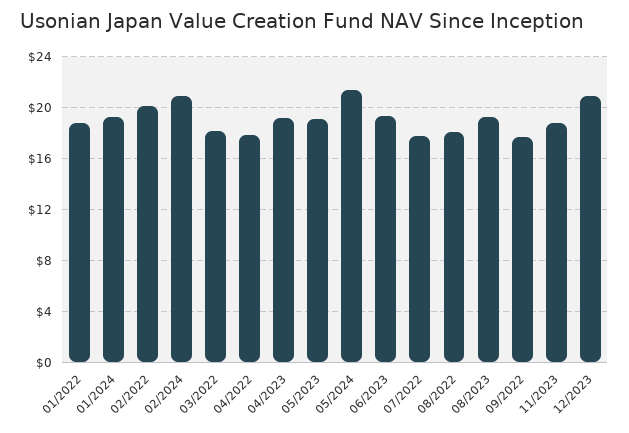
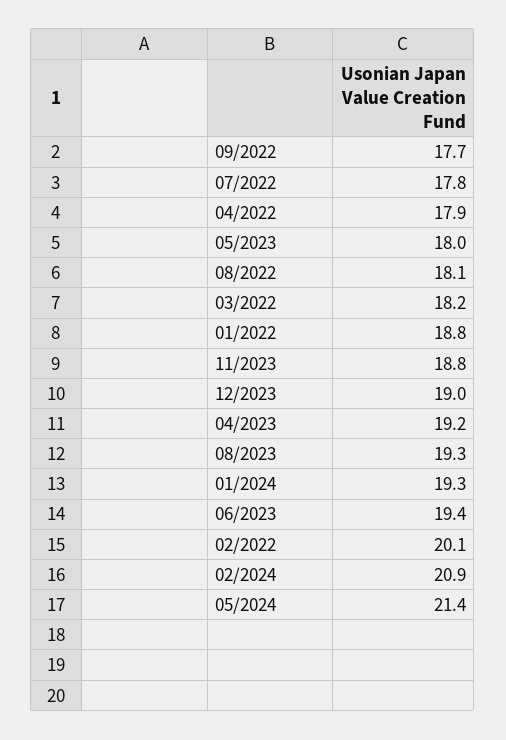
05/2023: 19 -> 18
12/2023: 21 -> 19

